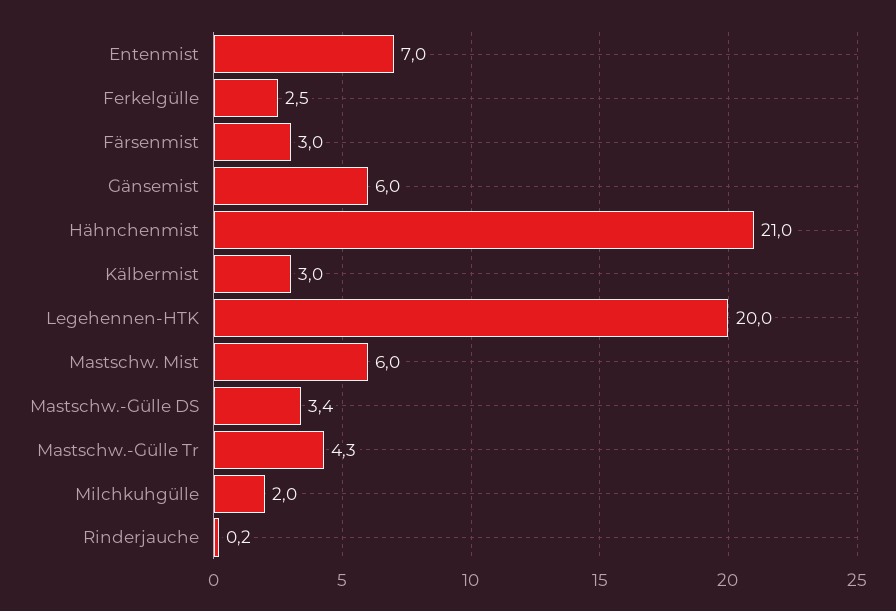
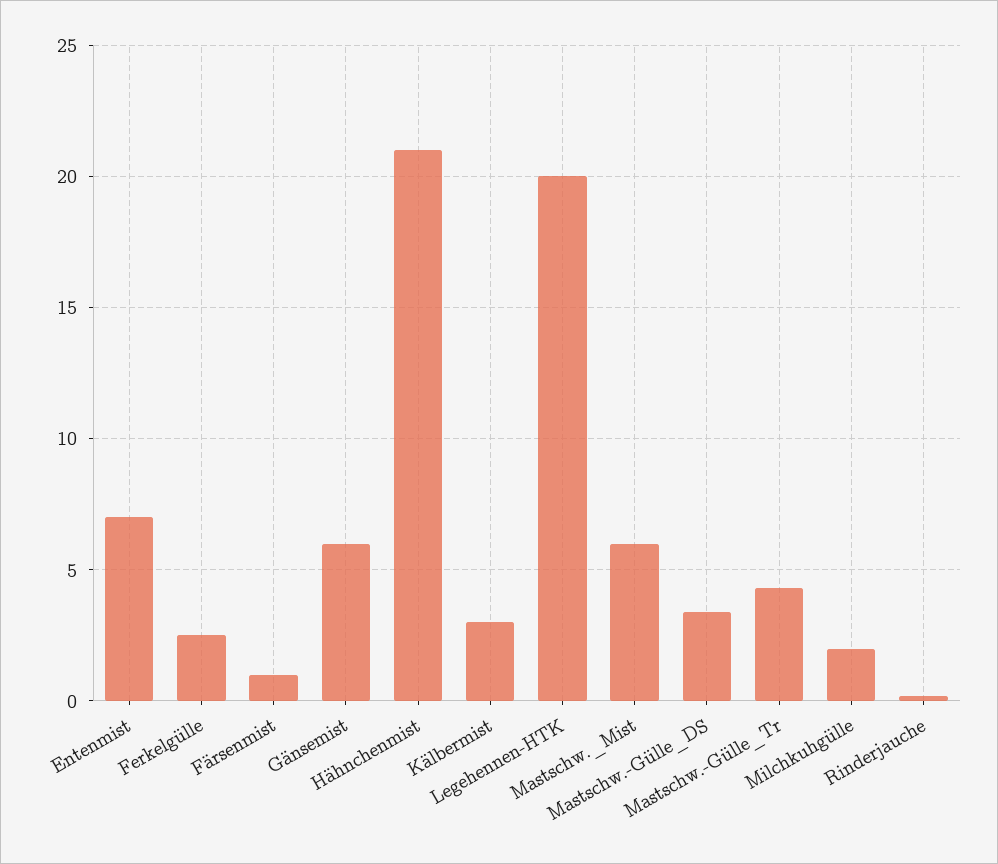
Färsenmist: 3 -> 1

